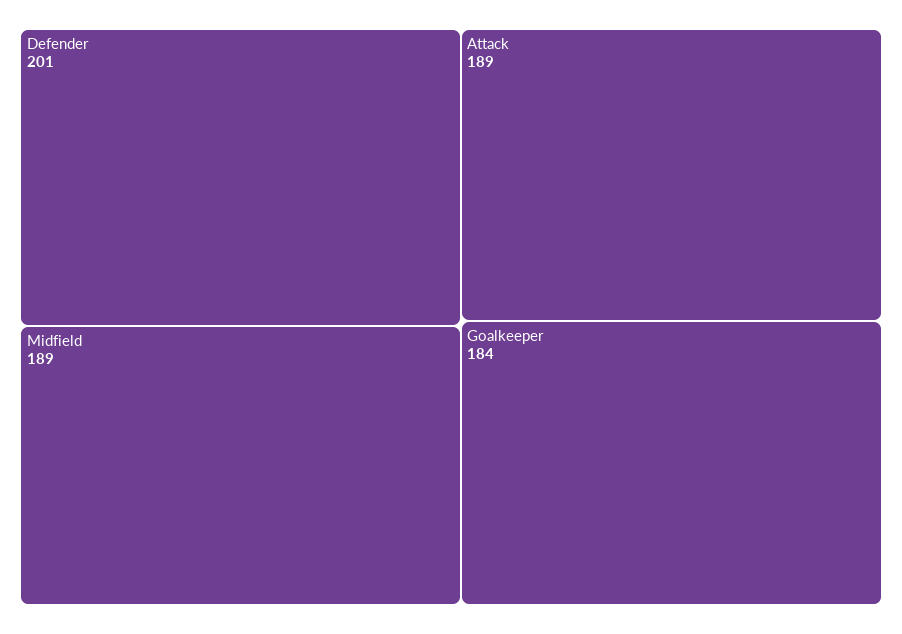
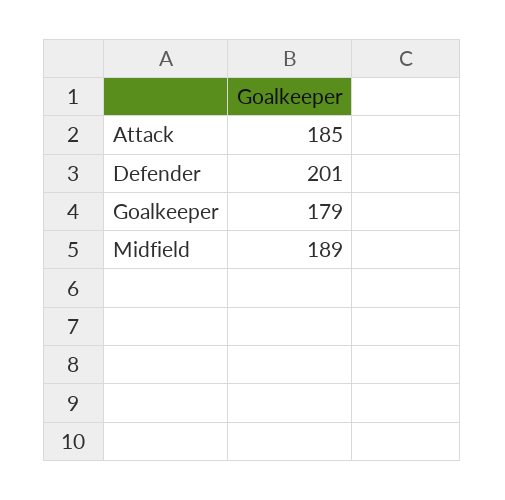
Attack: 189 -> 185
Goalkeeper: 184 -> 179

